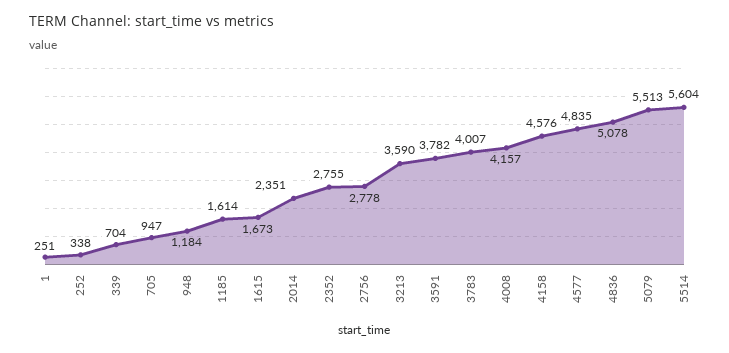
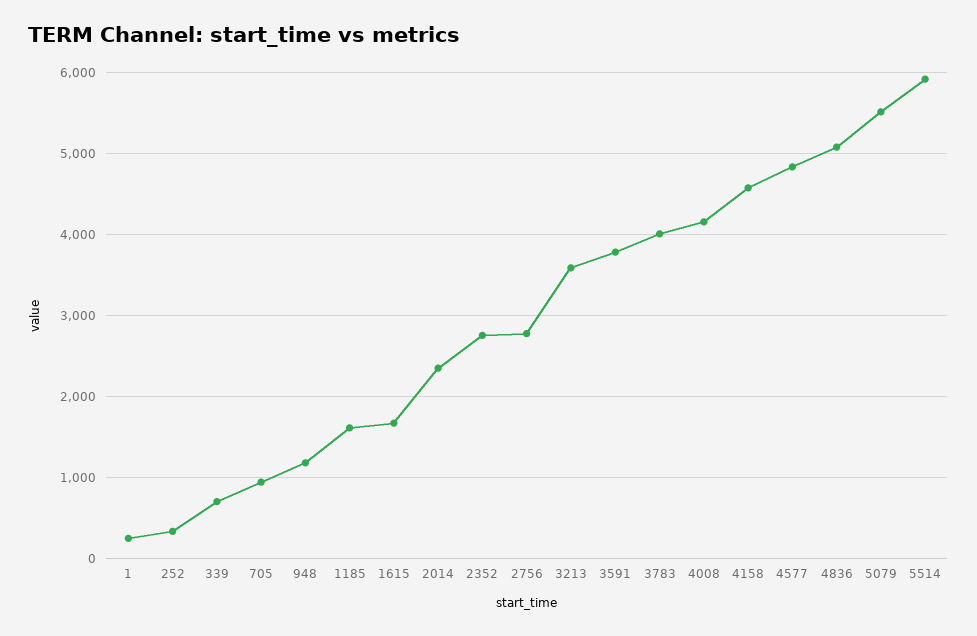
5514: 5604 -> 5900

